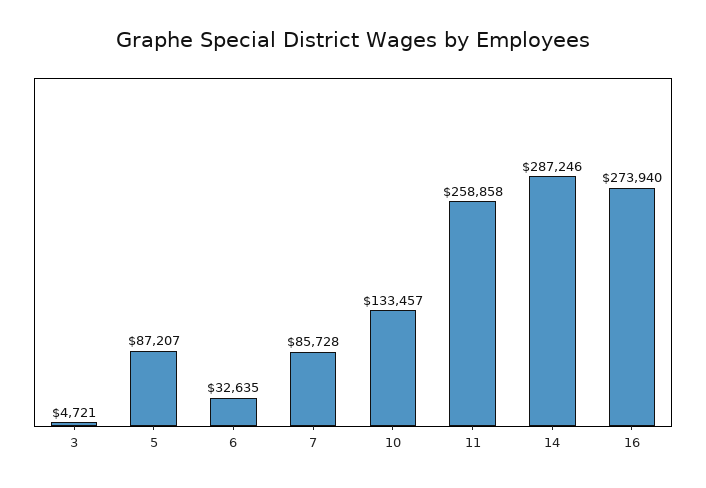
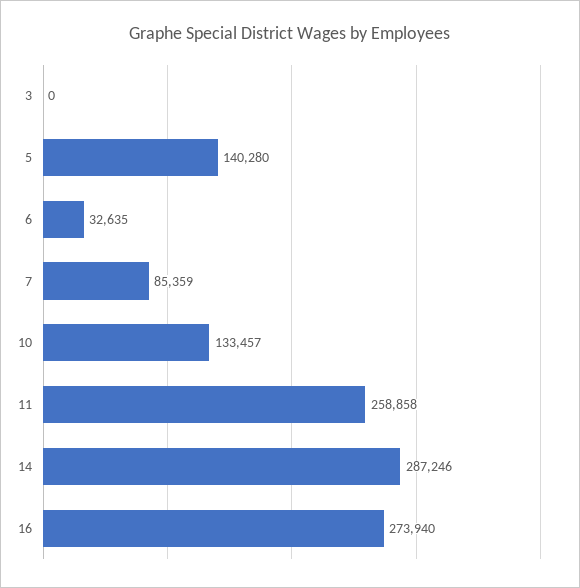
3: 4721 -> 0
5: 87207 -> 140280
7: 85728 -> 85359

